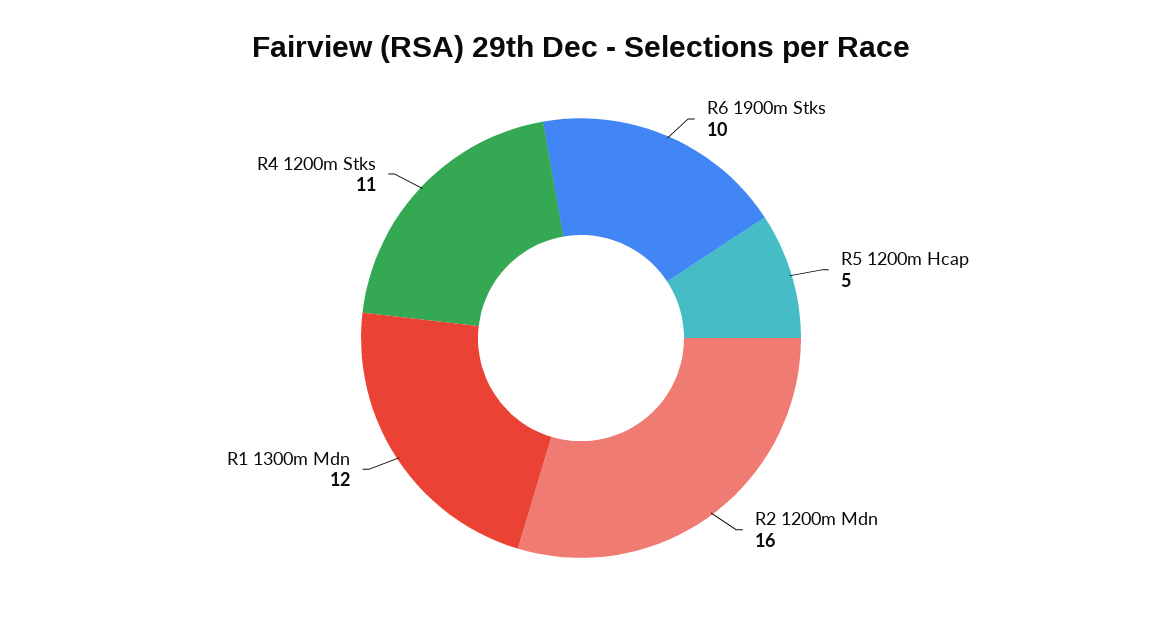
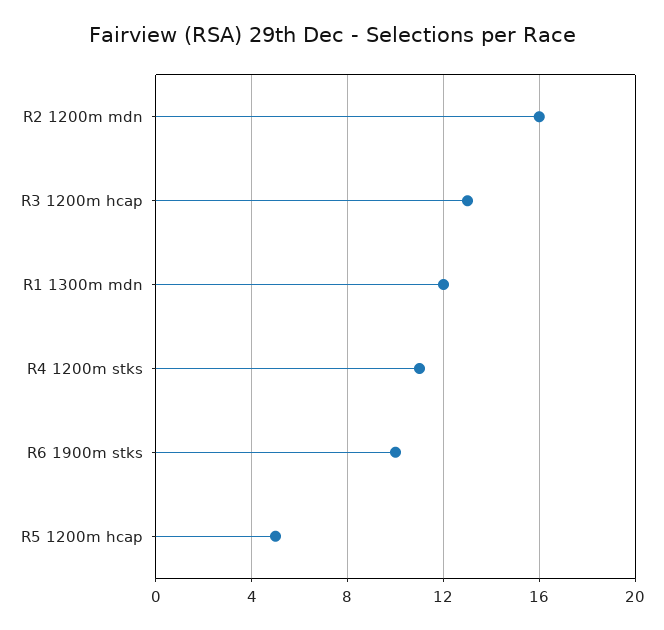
R3 1200m hcap: none -> 13

